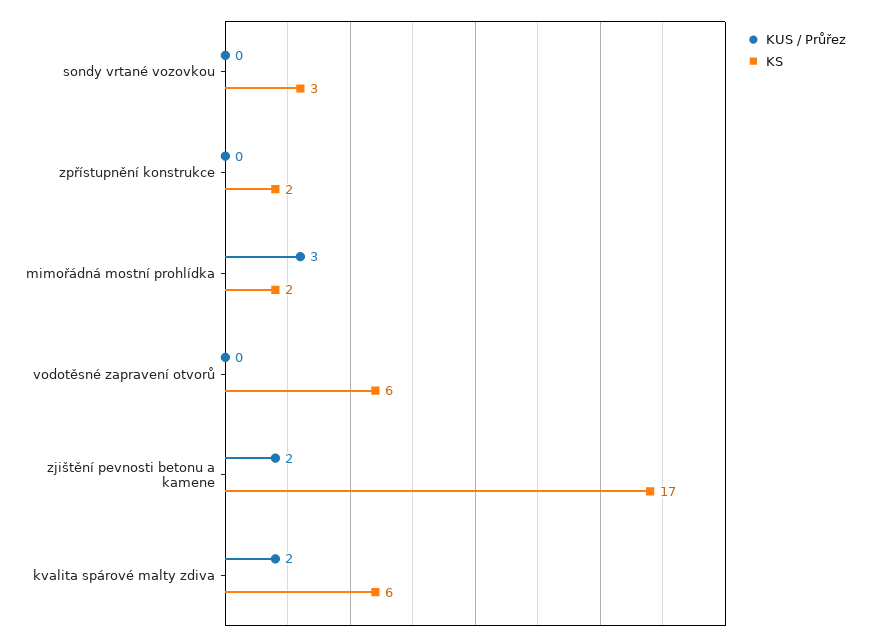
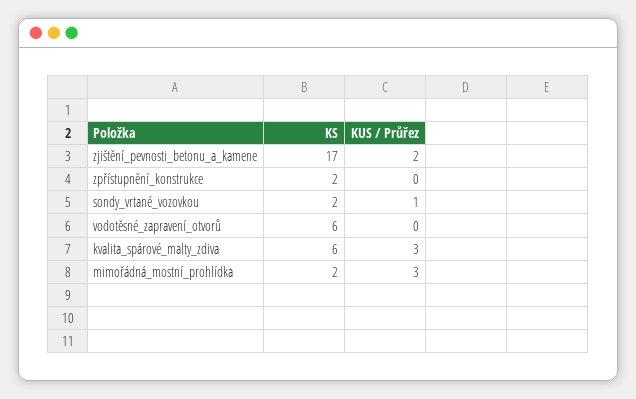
KUS / Průřez, sondy vrtané vozovkou: 0 -> 1
KS, sondy vrtané vozovkou: 3 -> 2
KUS / Průřez, kvalita spárové malty zdiva: 2 -> 3

